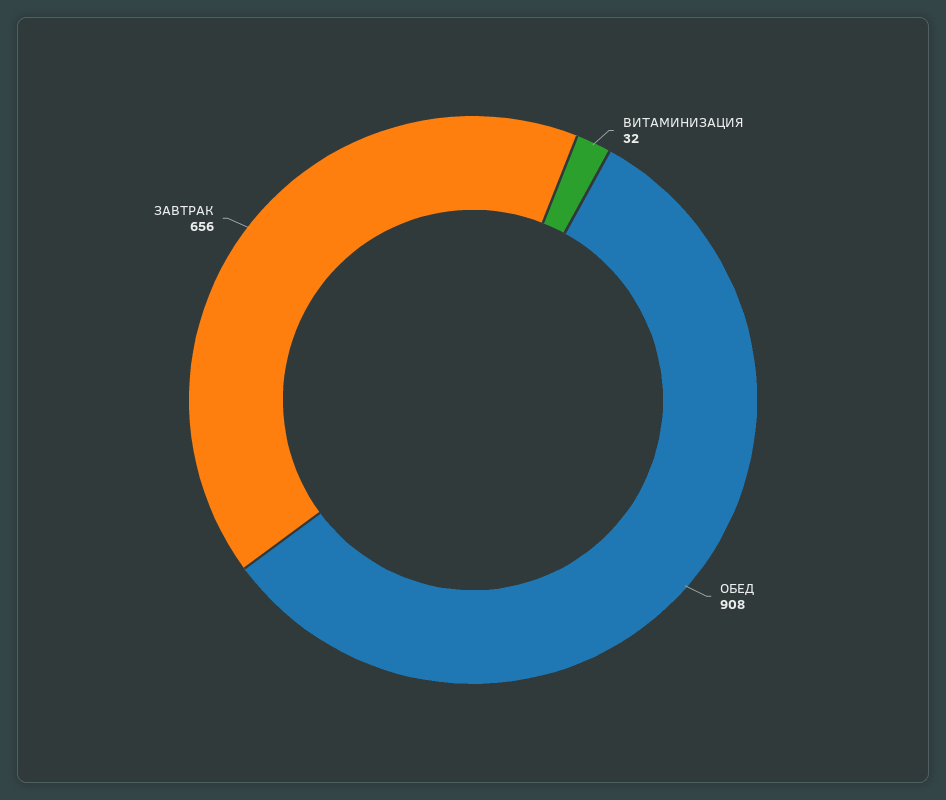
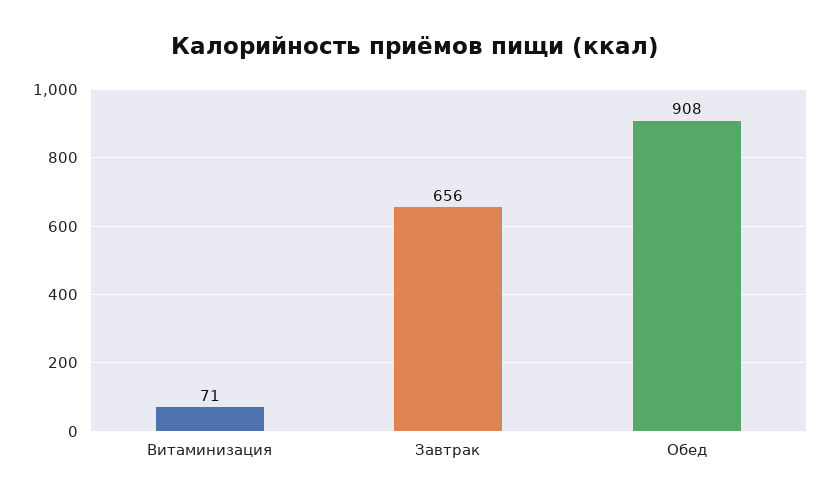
ВИТАМИНИЗАЦИЯ: 32 -> 71

